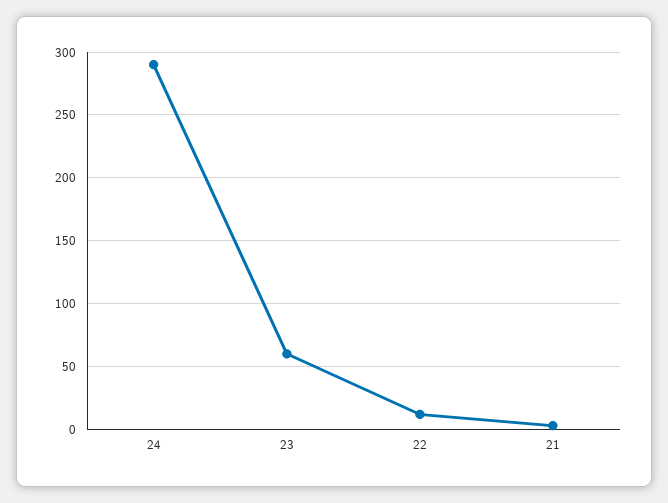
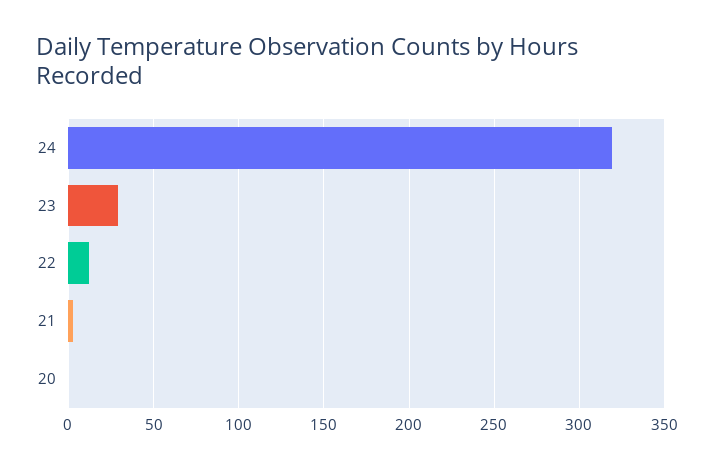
24: 290 -> 320
23: 60 -> 30
20: none -> 0

